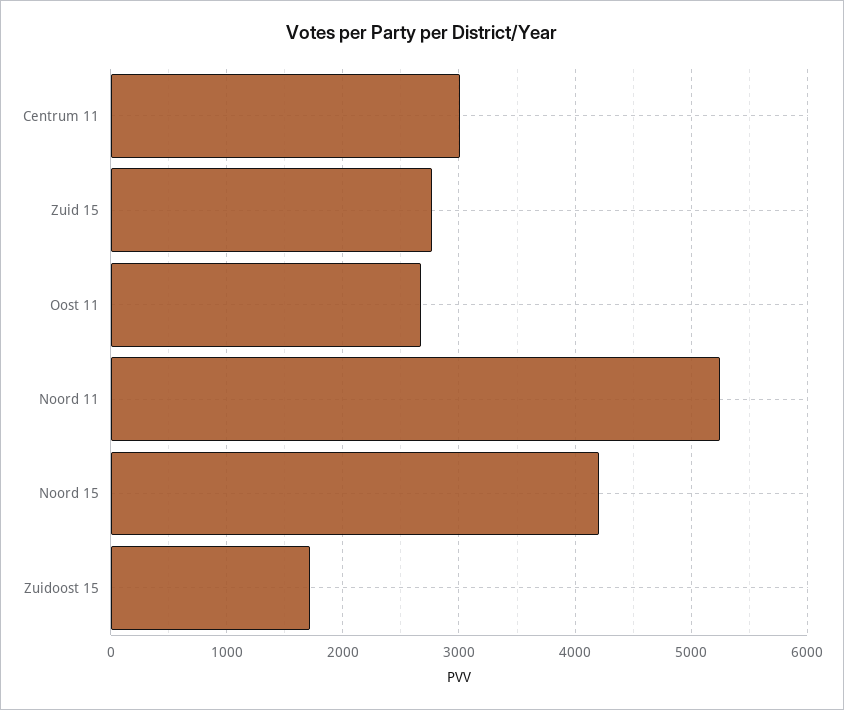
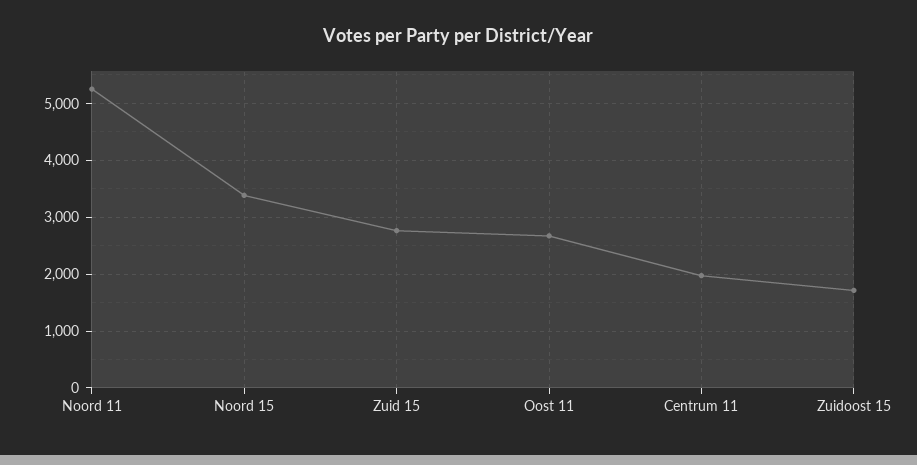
Centrum 11: 3000 -> 2000
Noord 15: 4200 -> 3400

